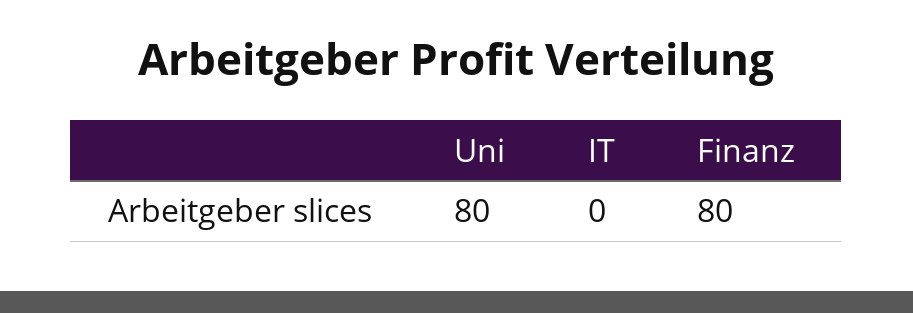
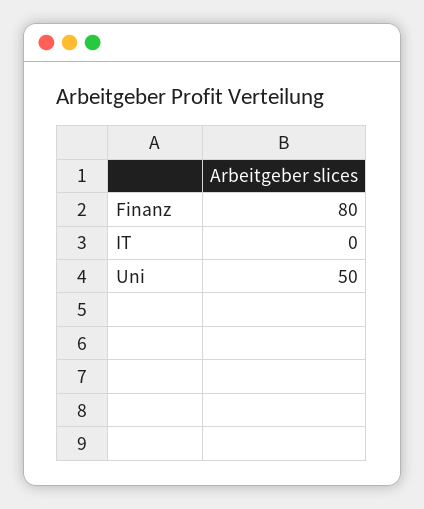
Uni: 80 -> 50

